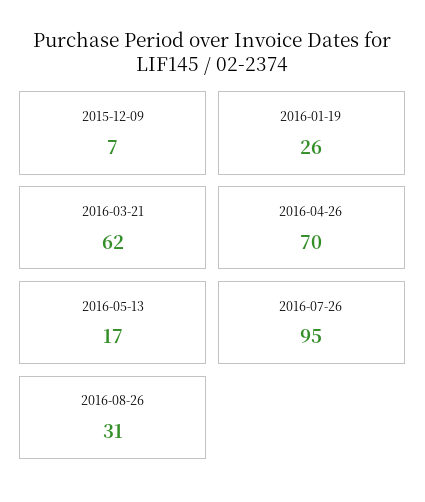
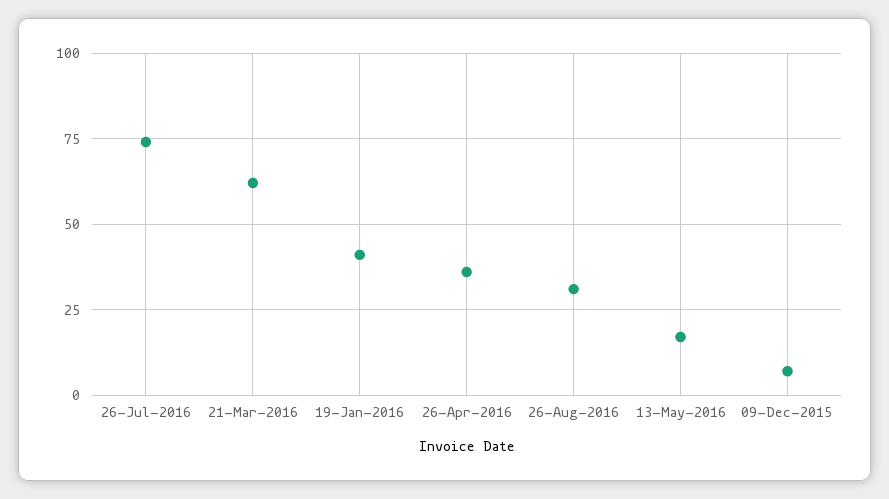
2016-01-19: 26 -> 40
2016-04-26: 70 -> 35
2016-07-26: 95 -> 75

